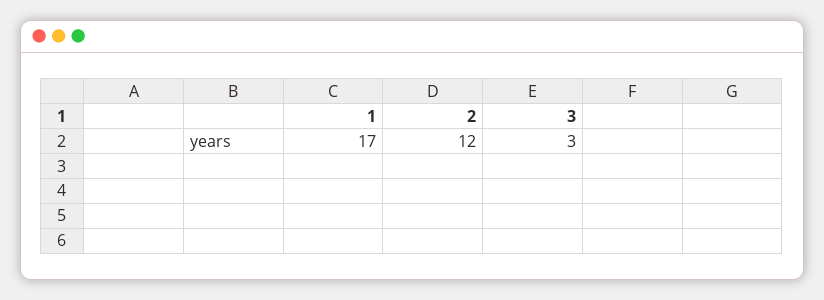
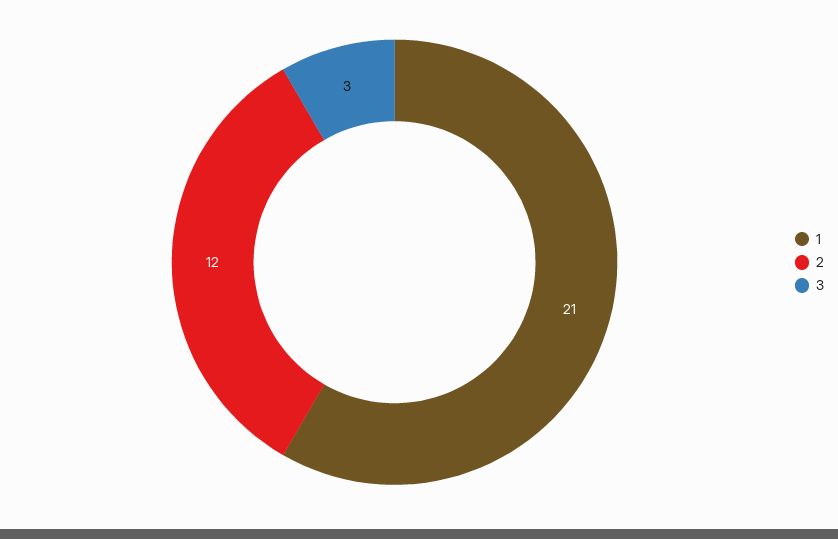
1: 17 -> 21

